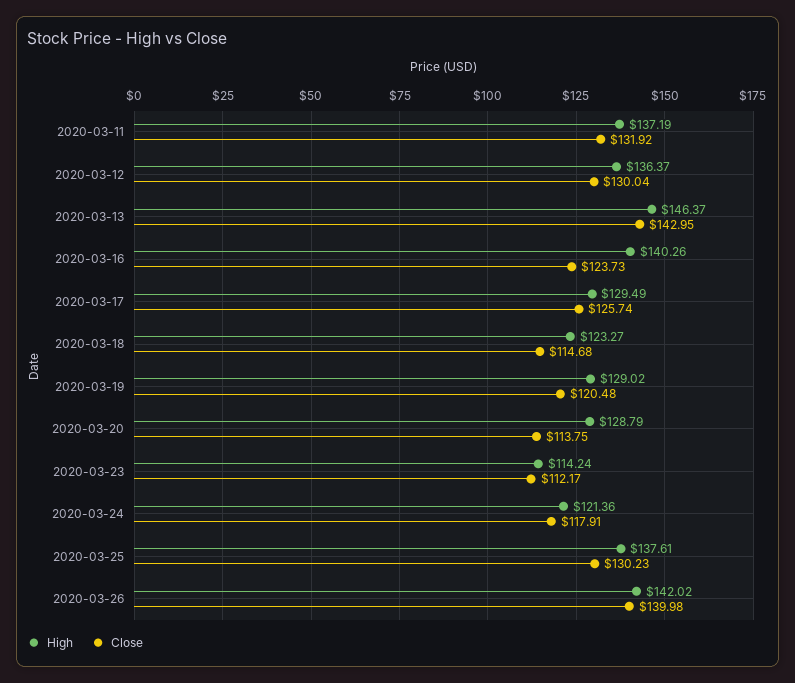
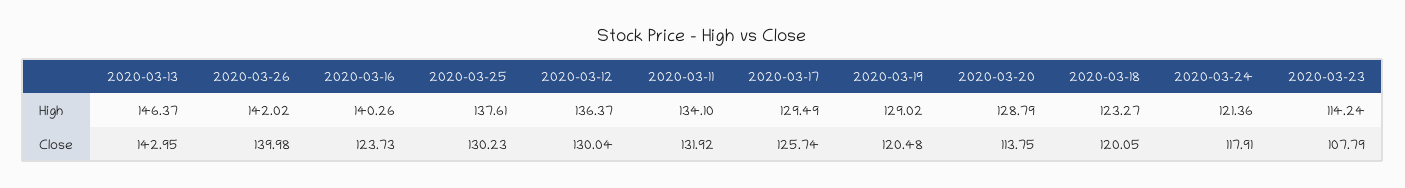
High, 2020-03-11: 137.19 -> 134.1
Close, 2020-03-18: 114.68 -> 120.05
Close, 2020-03-23: 112.17 -> 107.79

